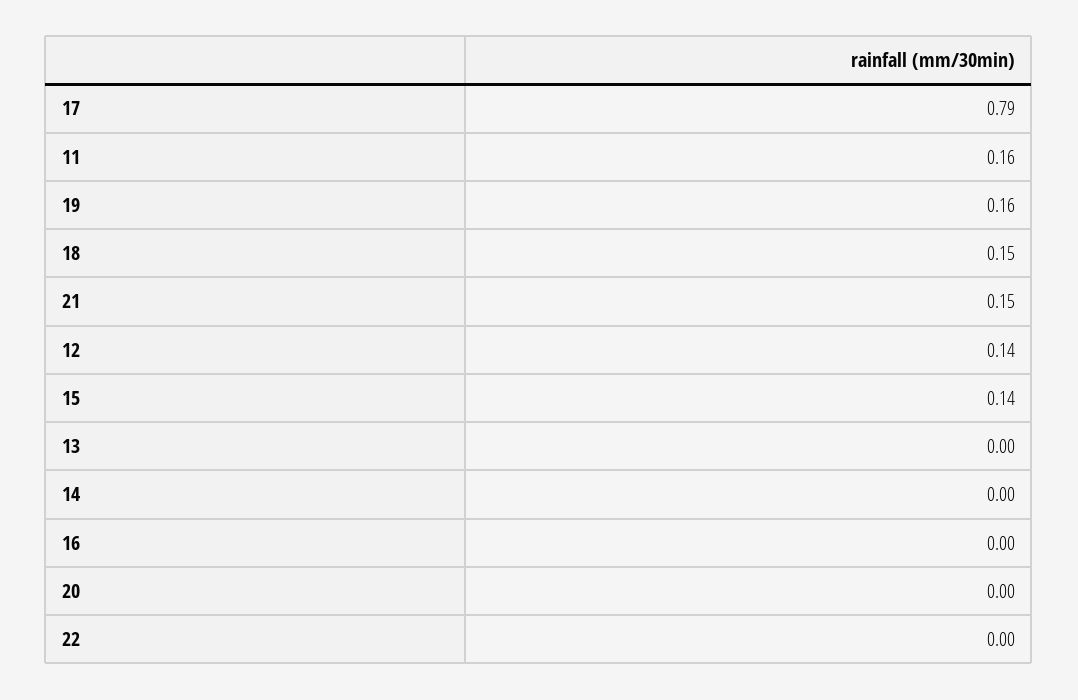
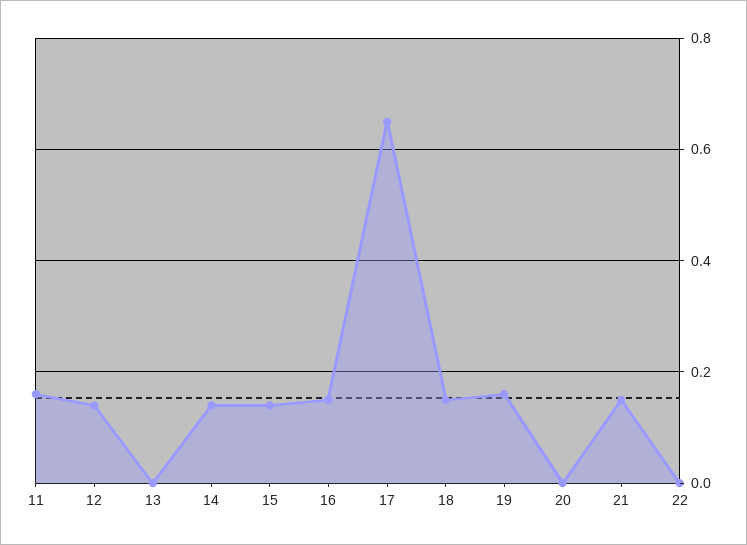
17: 0.79 -> 0.65
14: 0 -> 0.15
16: 0 -> 0.15

